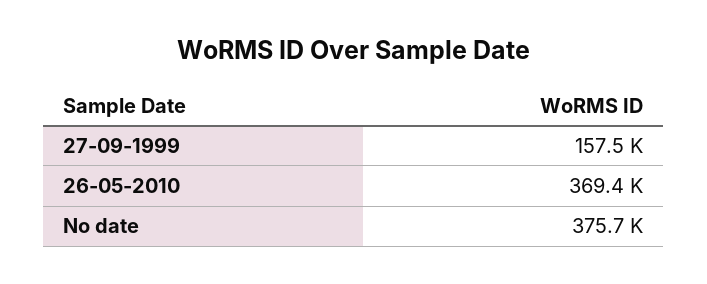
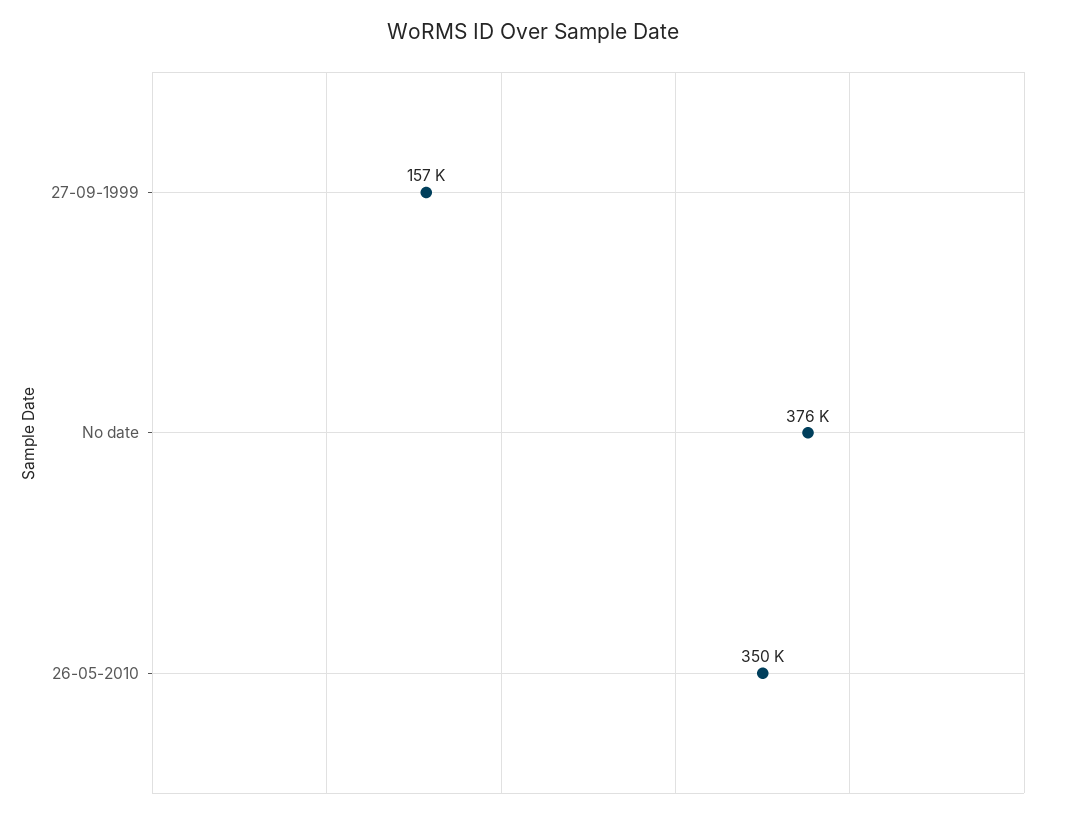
26-05-2010: 369400 -> 350000

